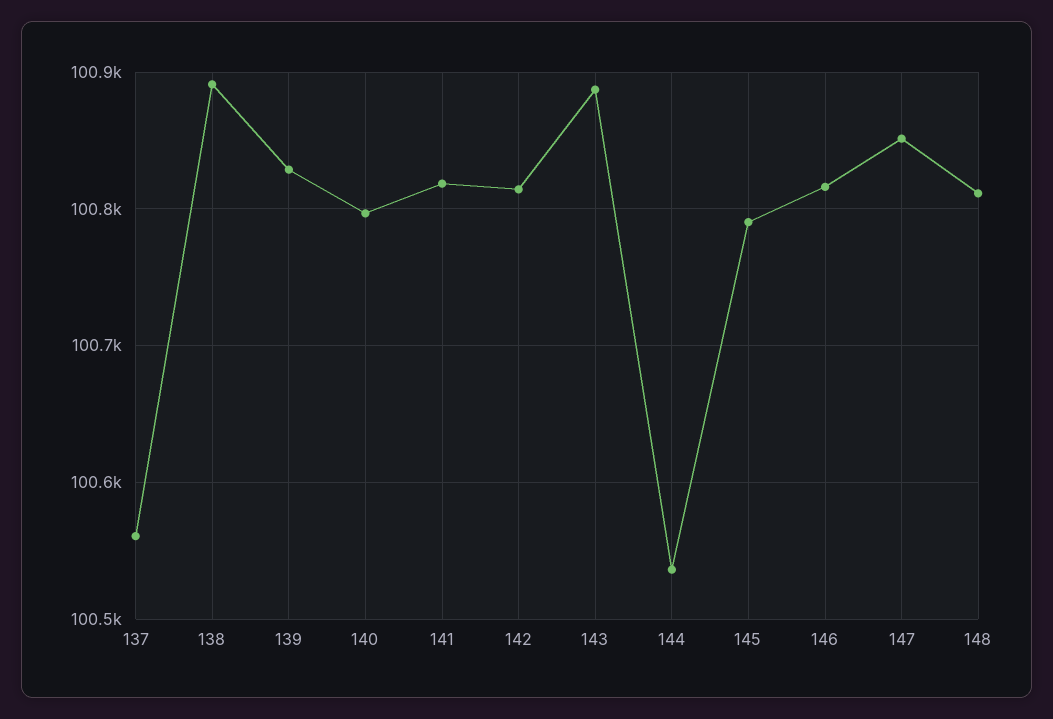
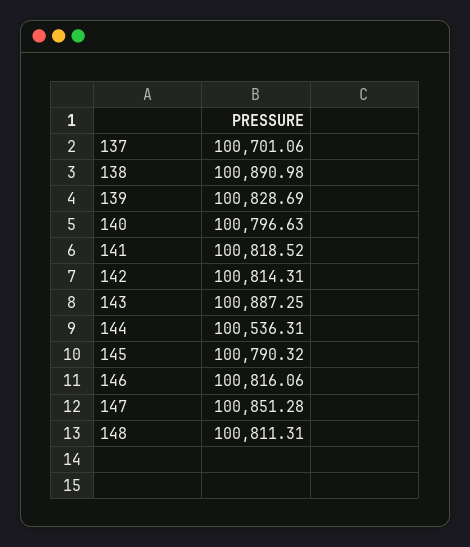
137: 100560 -> 100701.06

